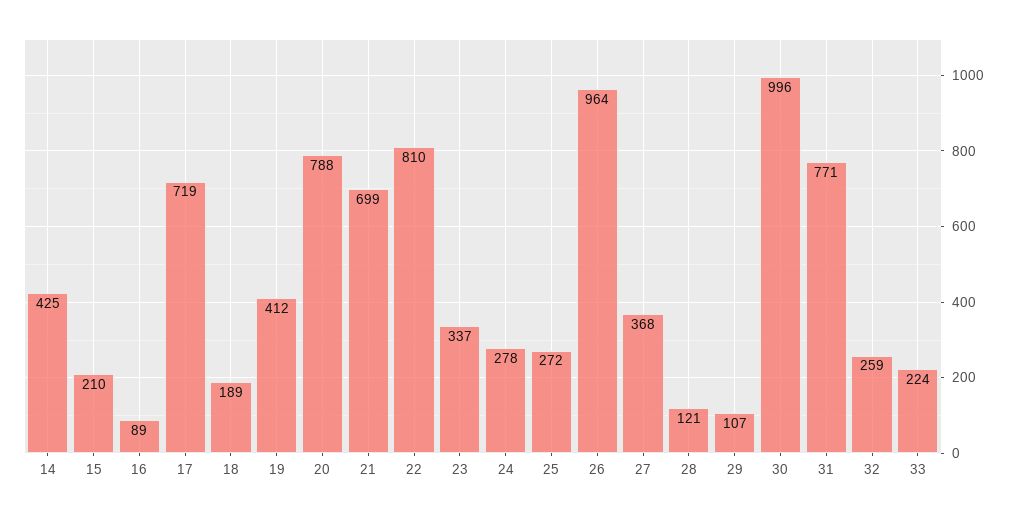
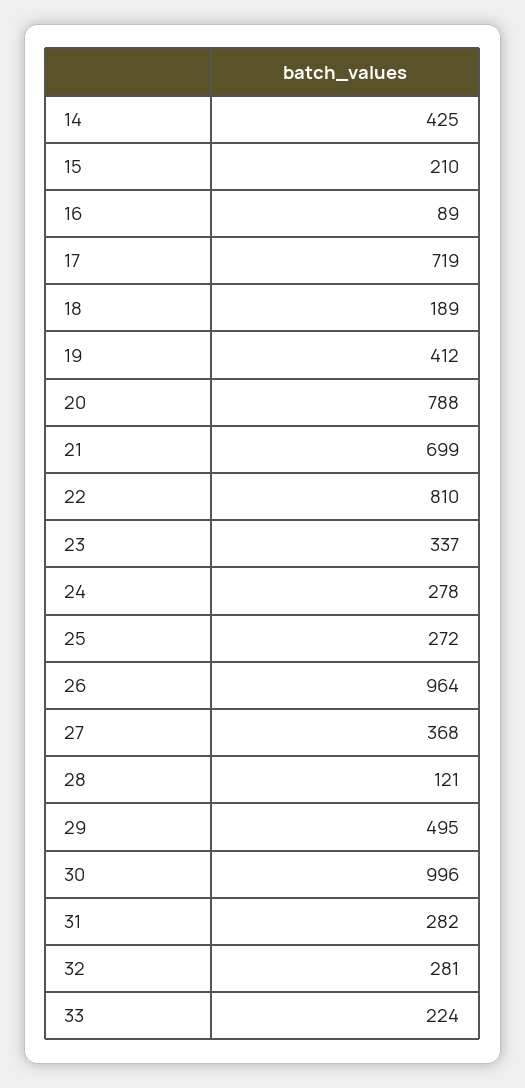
29: 107 -> 495
31: 771 -> 282
32: 259 -> 281

